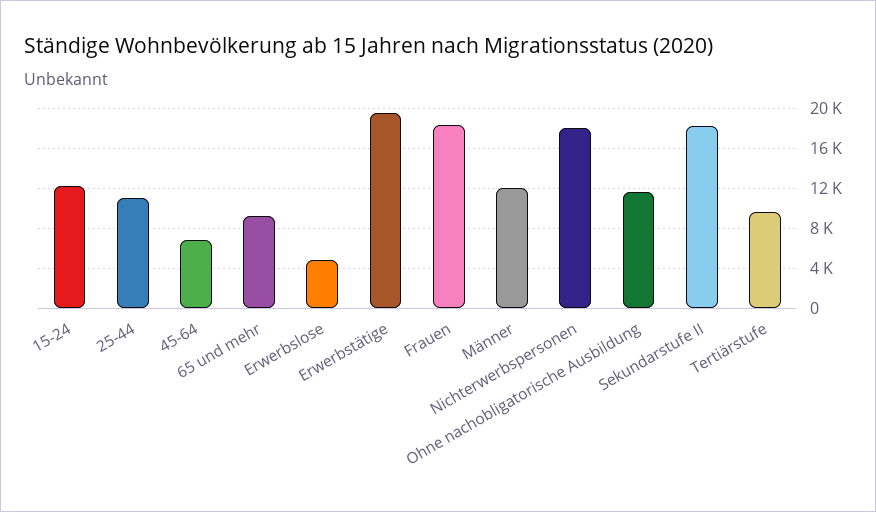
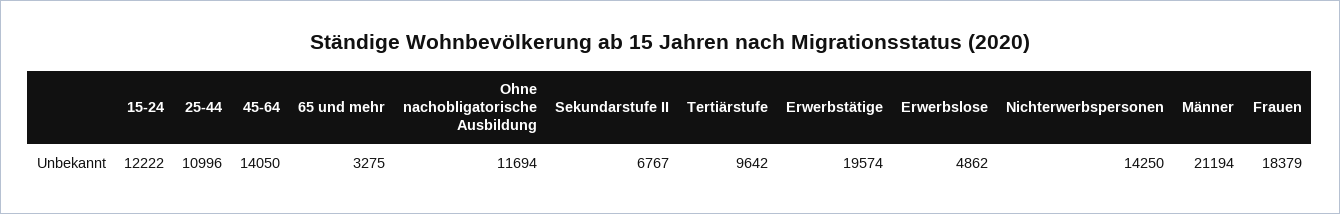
45-64: 7000 -> 14050
65 und mehr: 9000 -> 3275
Männer: 12000 -> 21194
Nichterwerbspersonen: 18000 -> 14250
Sekundarstufe II: 18000 -> 6767

